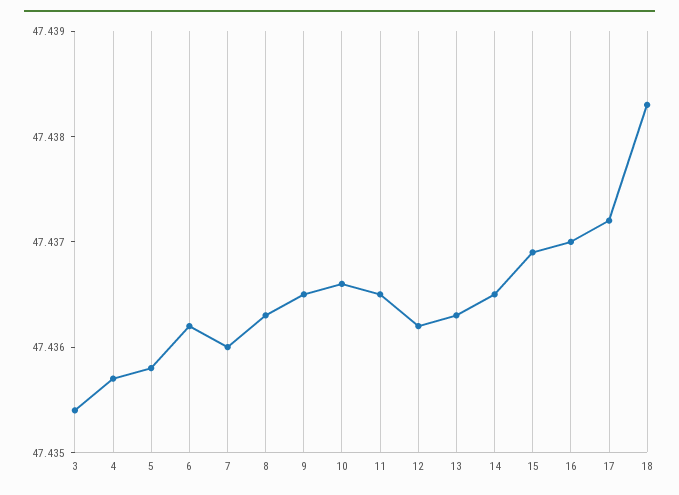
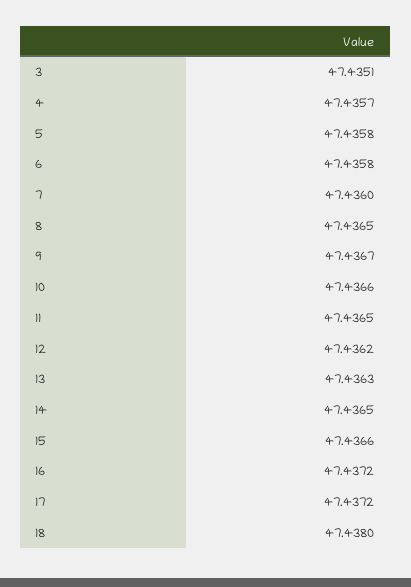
3: 47.4354 -> 47.4351
6: 47.4362 -> 47.4358
8: 47.4363 -> 47.4365
9: 47.4365 -> 47.4367
15: 47.4369 -> 47.4366
16: 47.437 -> 47.4372
18: 47.4383 -> 47.438

